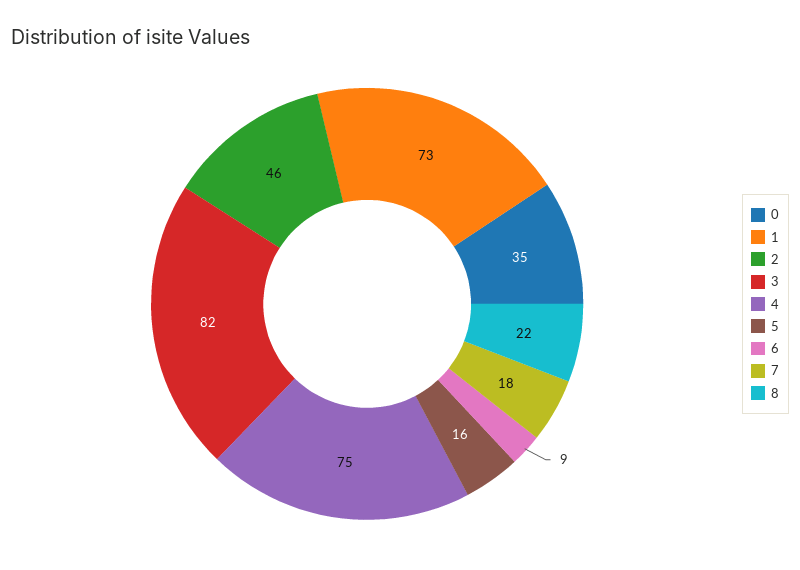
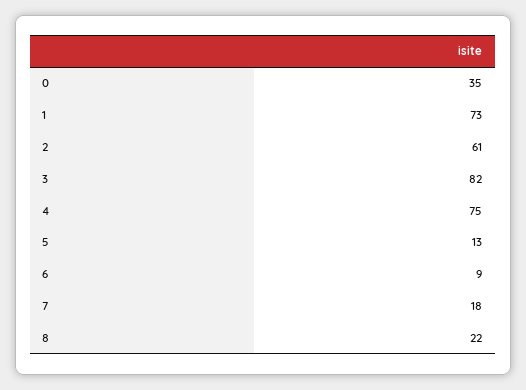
2: 46 -> 61
5: 16 -> 13

